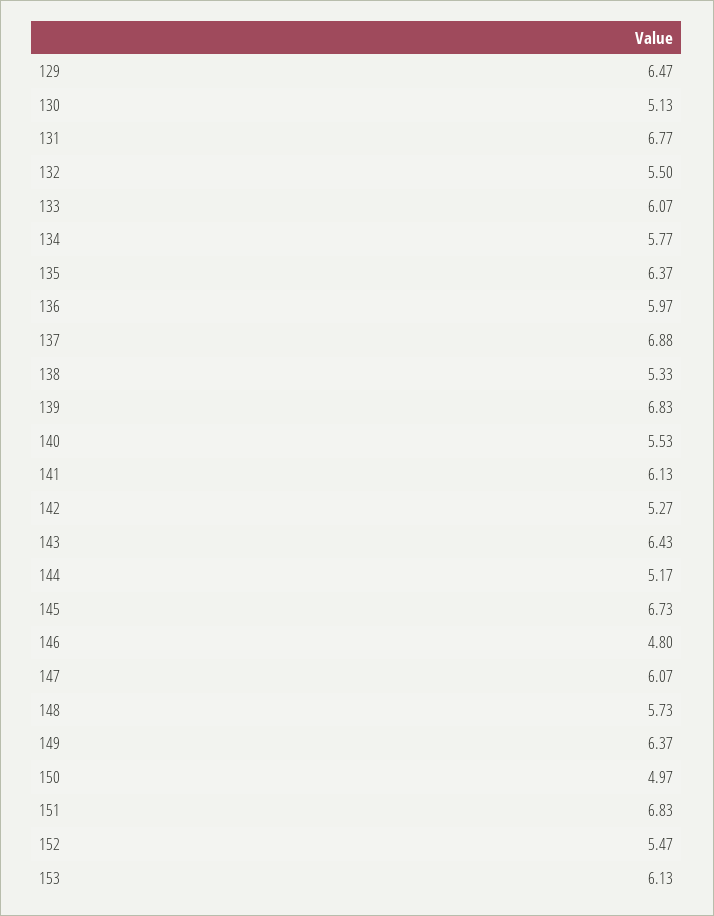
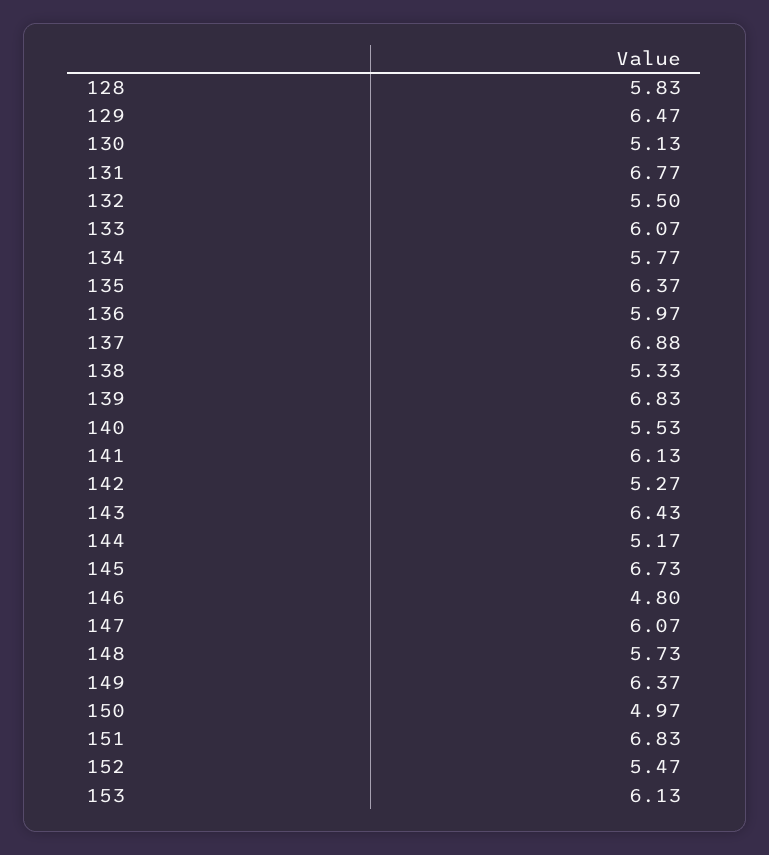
128: none -> 5.83

